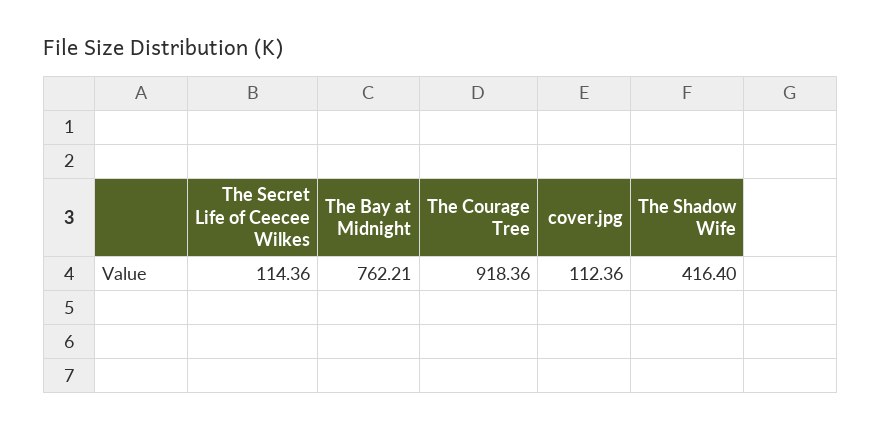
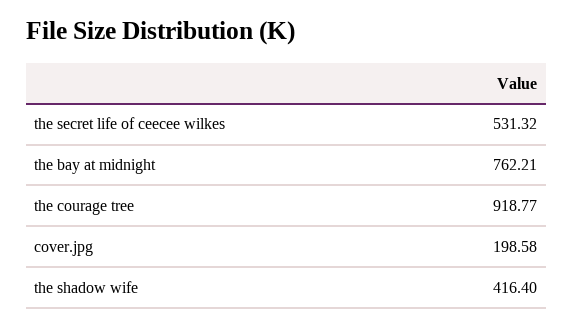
The Secret Life of Ceecee Wilkes: 114.36 -> 531.32
The Courage Tree: 918.36 -> 918.77
cover.jpg: 112.36 -> 198.58

